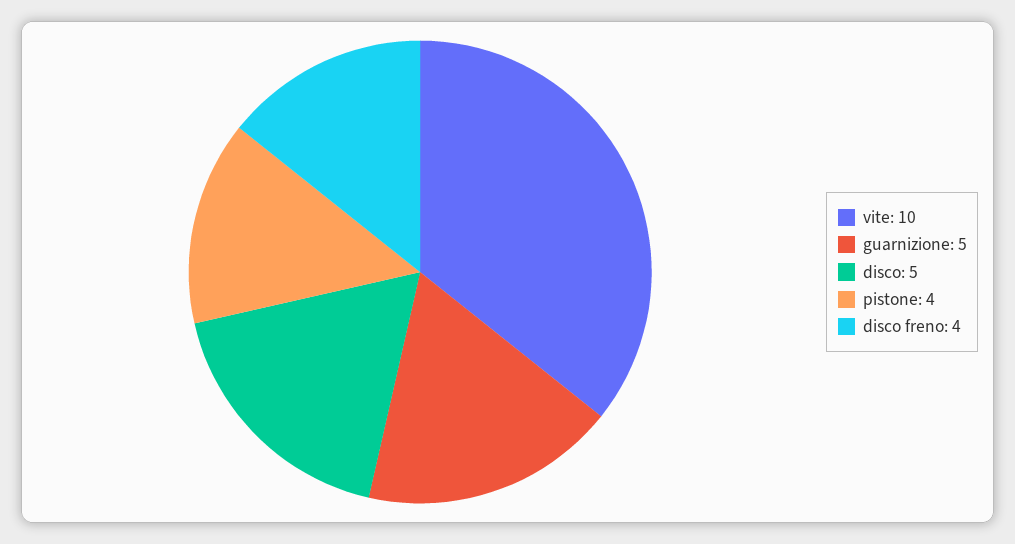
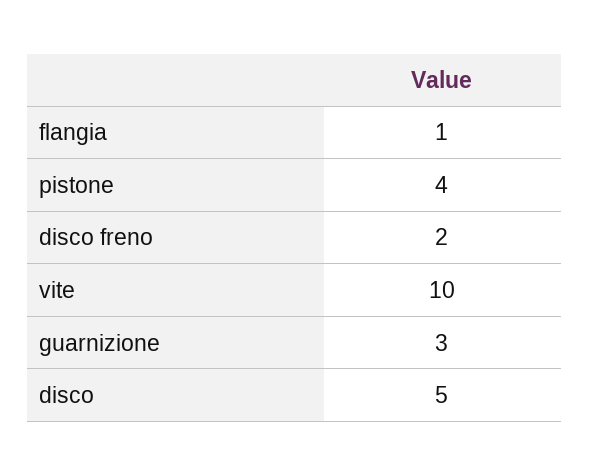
guarnizione: 5 -> 3
disco freno: 4 -> 2
flangia: none -> 1

